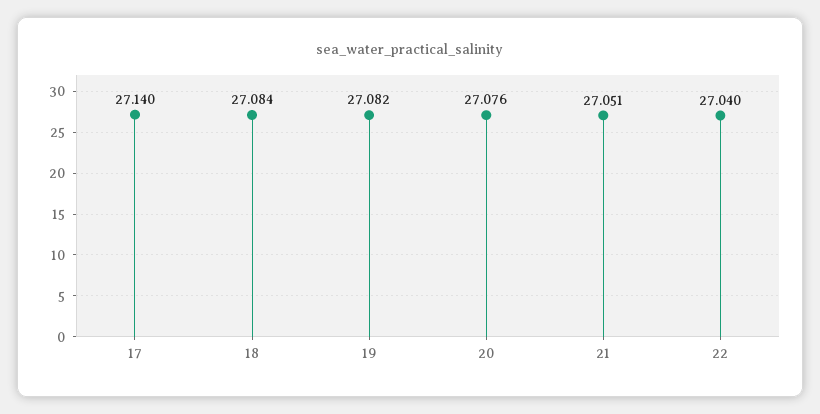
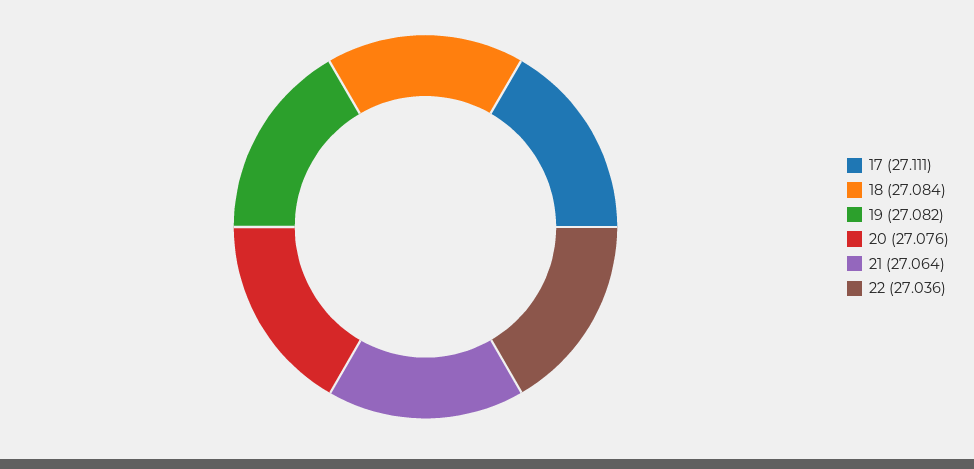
17: 27.14 -> 27.111
21: 27.051 -> 27.064
22: 27.04 -> 27.036

